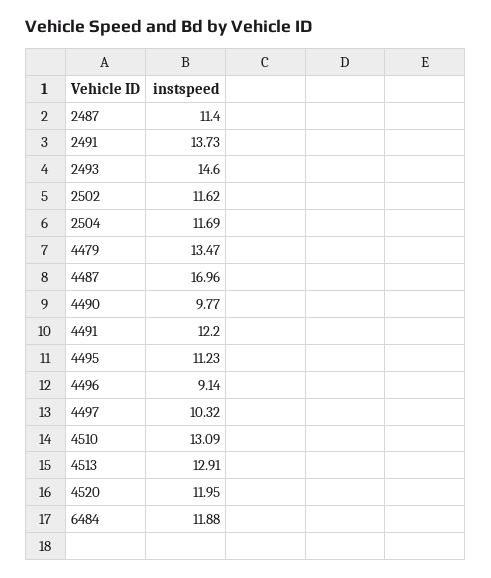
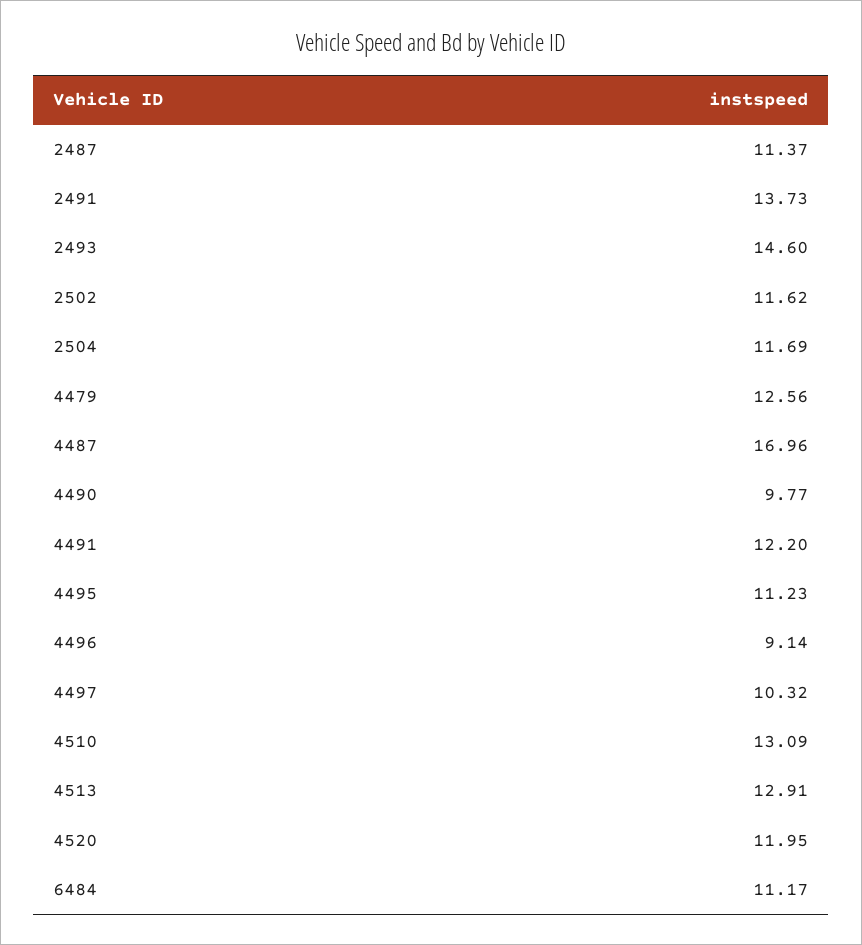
2487: 11.4 -> 11.37
4479: 13.47 -> 12.56
6484: 11.88 -> 11.17

